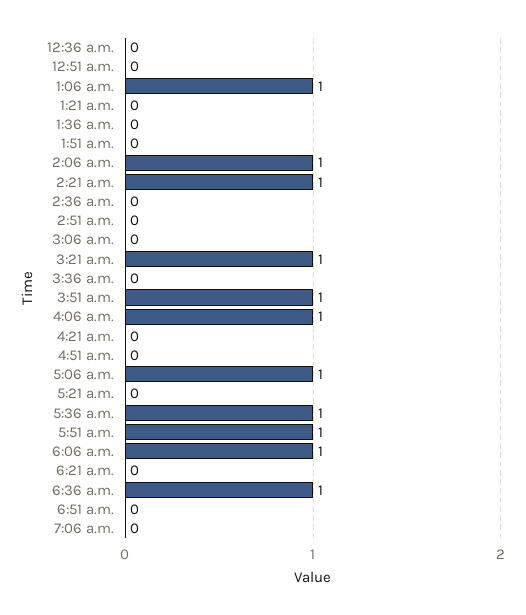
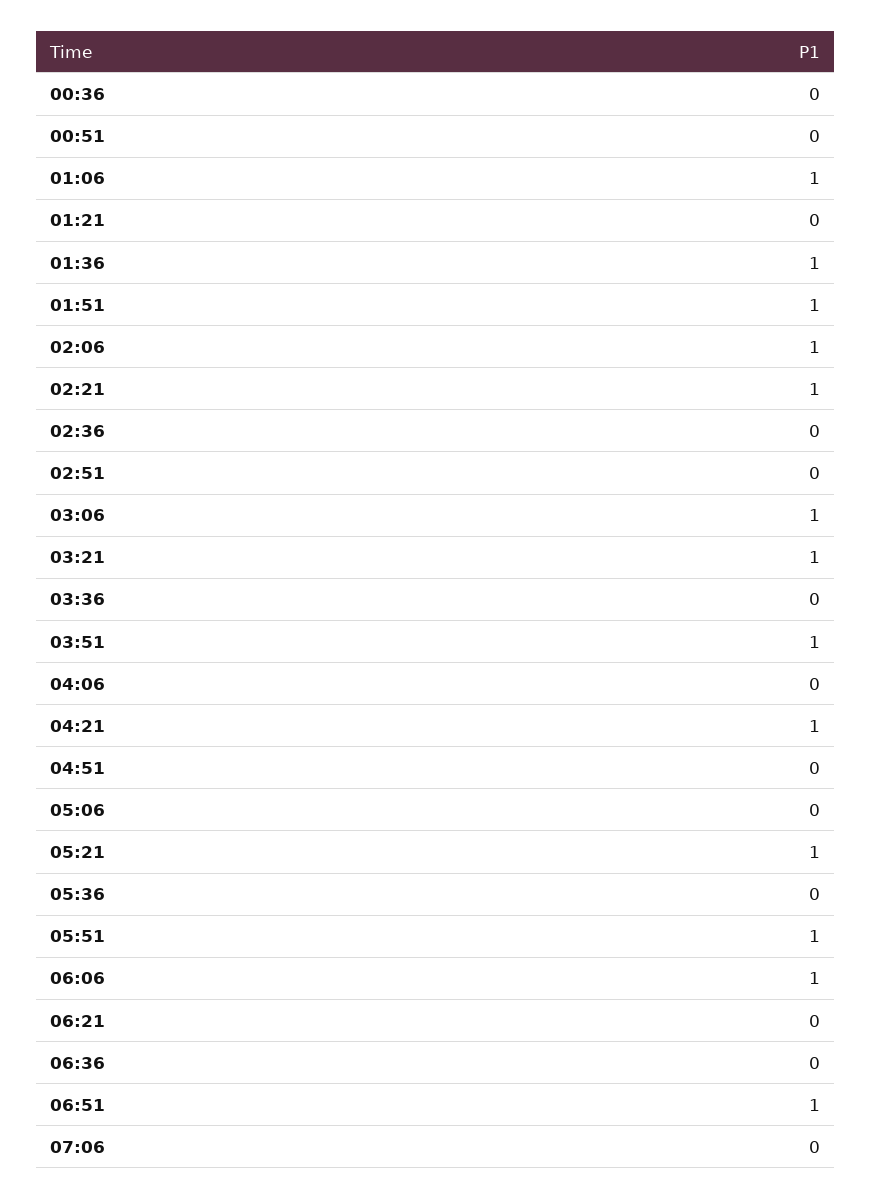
1:36 a.m.: 0 -> 1
1:51 a.m.: 0 -> 1
3:06 a.m.: 0 -> 1
4:06 a.m.: 1 -> 0
4:21 a.m.: 0 -> 1
5:06 a.m.: 1 -> 0
5:21 a.m.: 0 -> 1
5:36 a.m.: 1 -> 0
6:36 a.m.: 1 -> 0
6:51 a.m.: 0 -> 1

